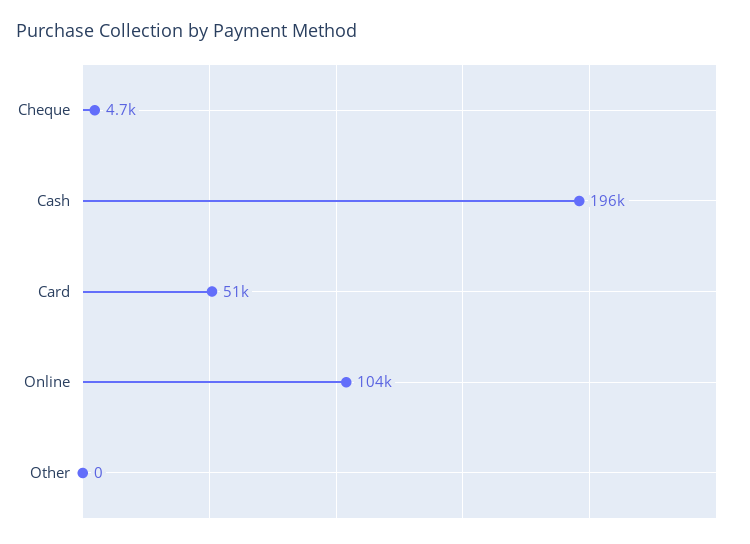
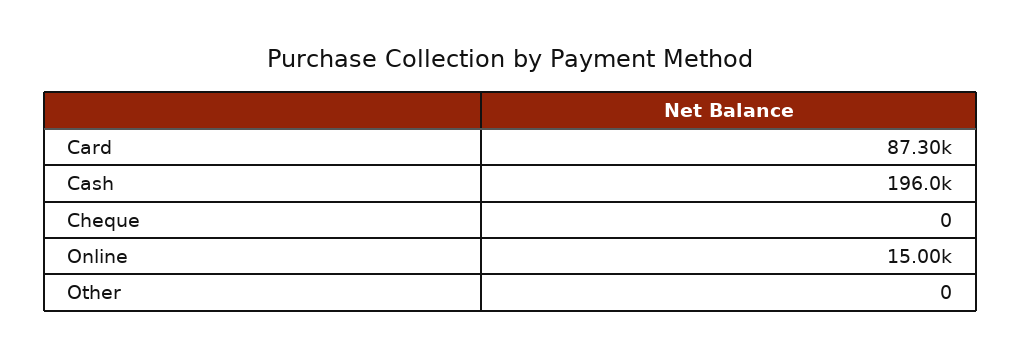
Cheque: 4700 -> 0
Card: 51000 -> 87300
Online: 104000 -> 15000

